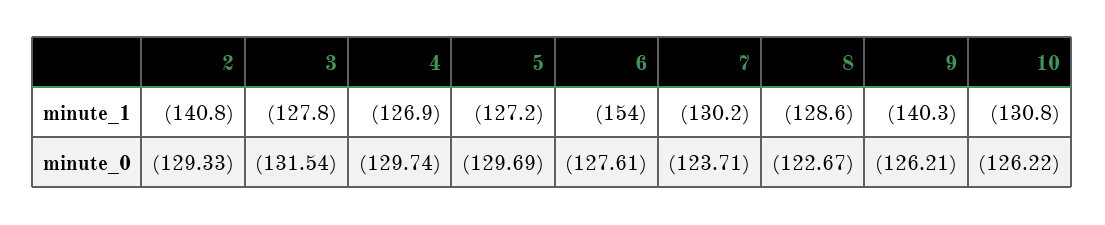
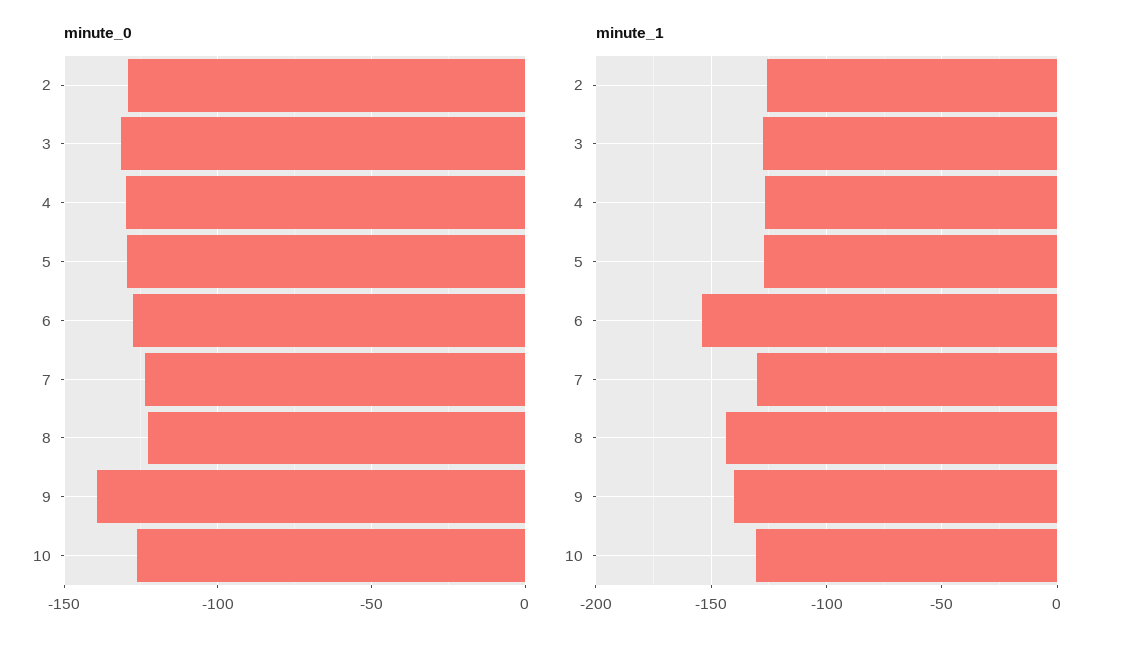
minute_1, 2: -140.8 -> -125
minute_1, 8: -128.6 -> -145
minute_0, 9: -126.21 -> -140

